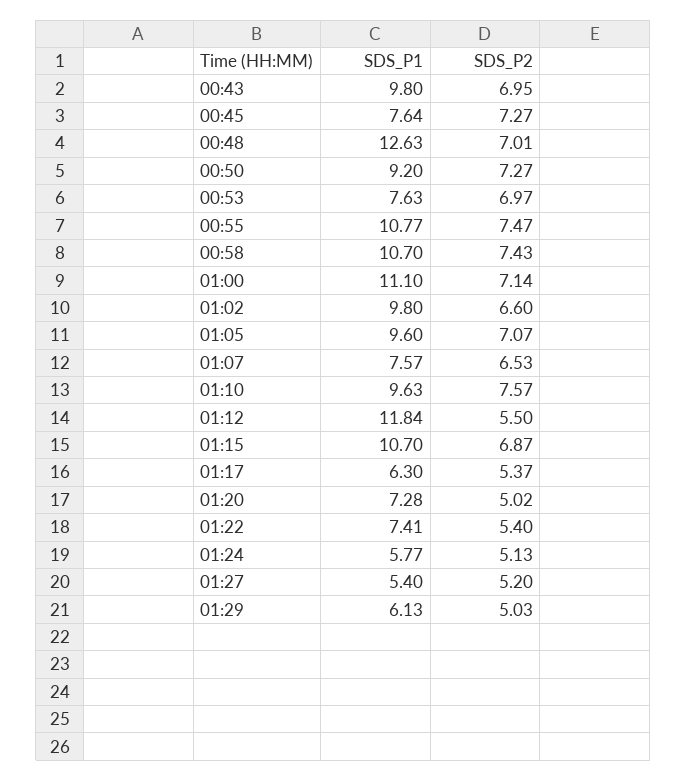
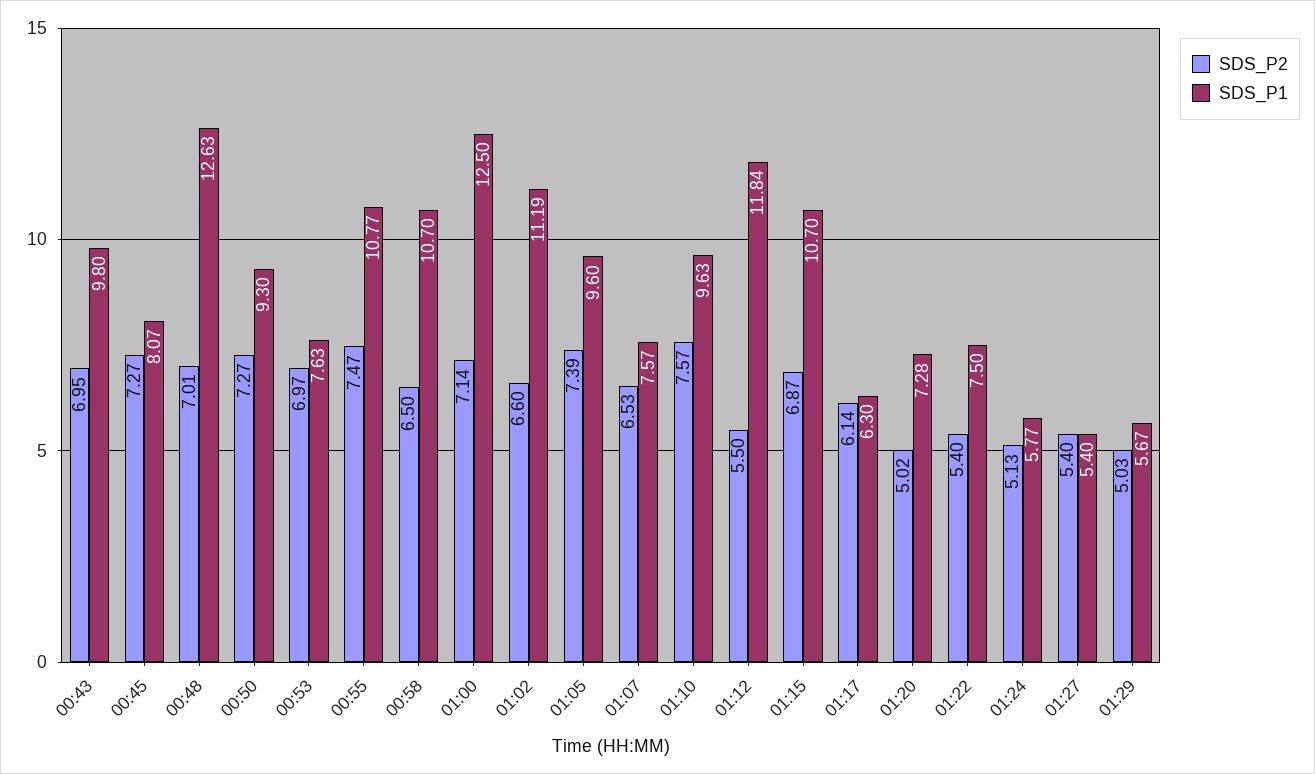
SDS_P1, 00:45: 7.64 -> 8.07
SDS_P1, 00:50: 9.2 -> 9.3
SDS_P2, 00:58: 7.43 -> 6.5
SDS_P1, 01:00: 11.1 -> 12.5
SDS_P1, 01:02: 9.8 -> 11.19
SDS_P2, 01:05: 7.07 -> 7.39
SDS_P2, 01:17: 5.37 -> 6.14
SDS_P1, 01:22: 7.41 -> 7.5
SDS_P2, 01:27: 5.2 -> 5.4
SDS_P1, 01:29: 6.13 -> 5.67

